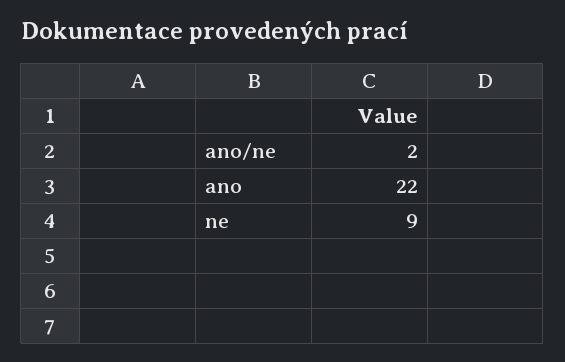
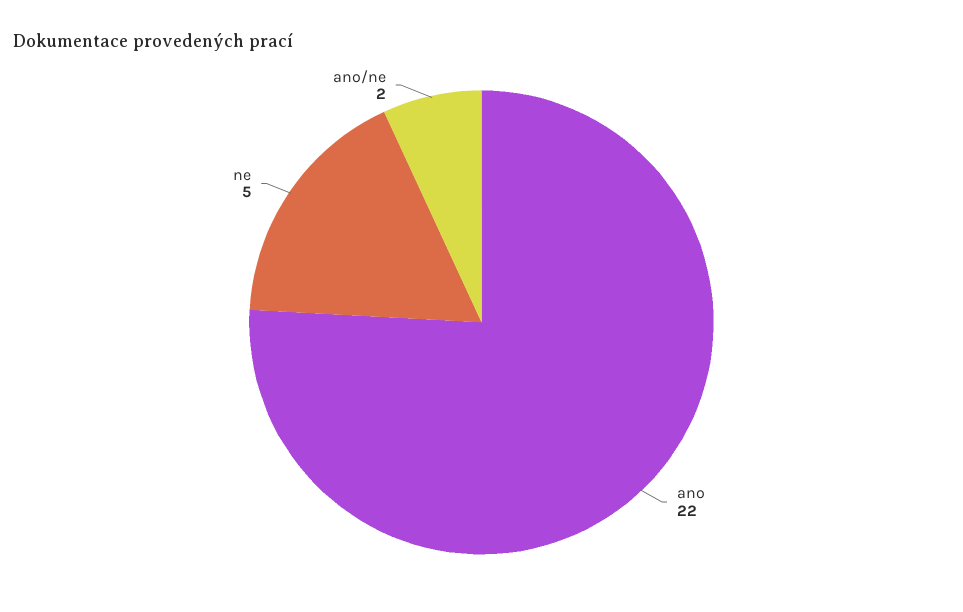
ne: 9 -> 5

